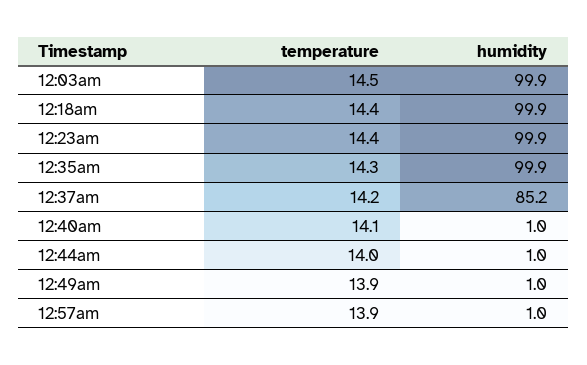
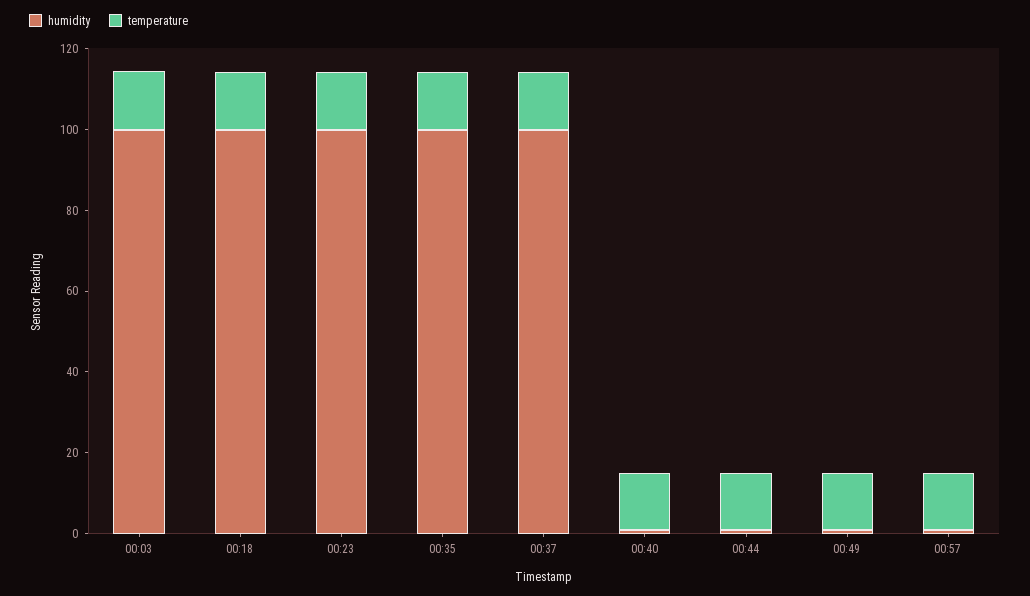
humidity, 12:37am: 85.2 -> 100

